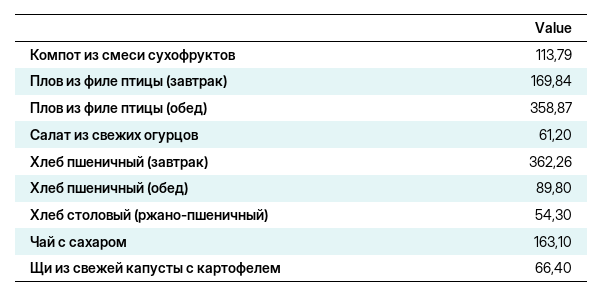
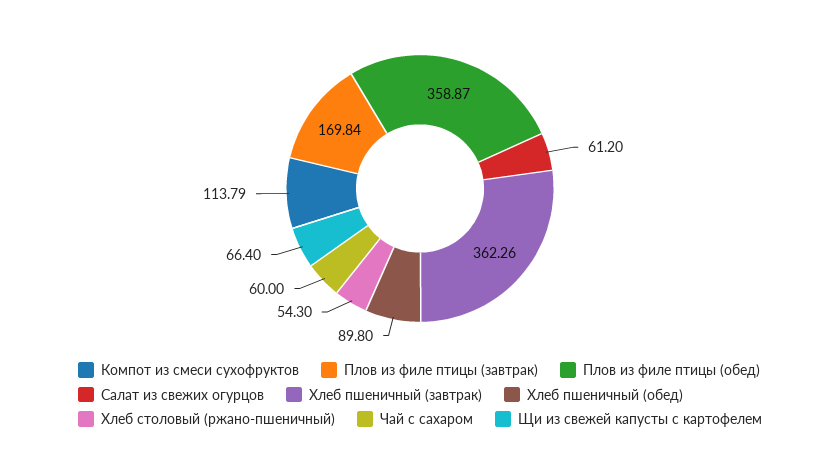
Чай с сахаром: 163.1 -> 60

